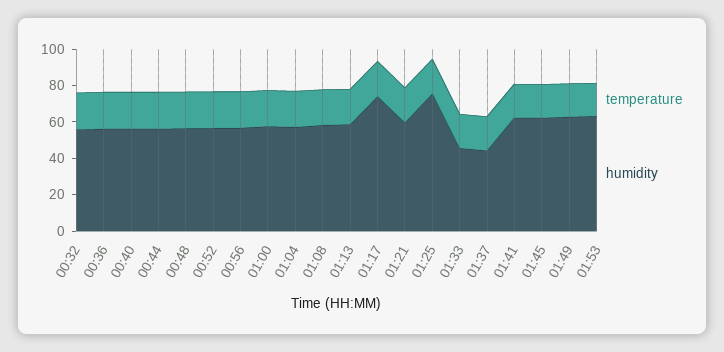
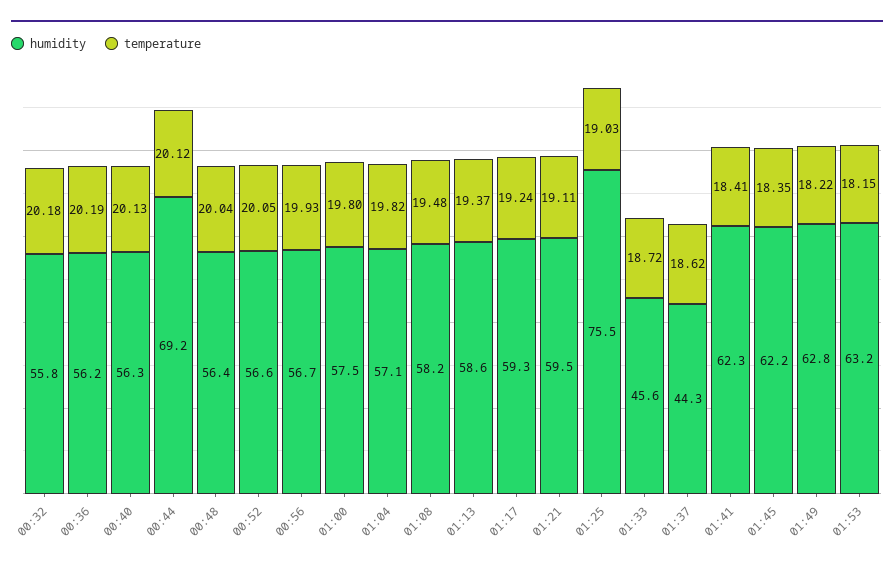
humidity, 00:44: 55 -> 69.2
humidity, 01:17: 75 -> 59.3

